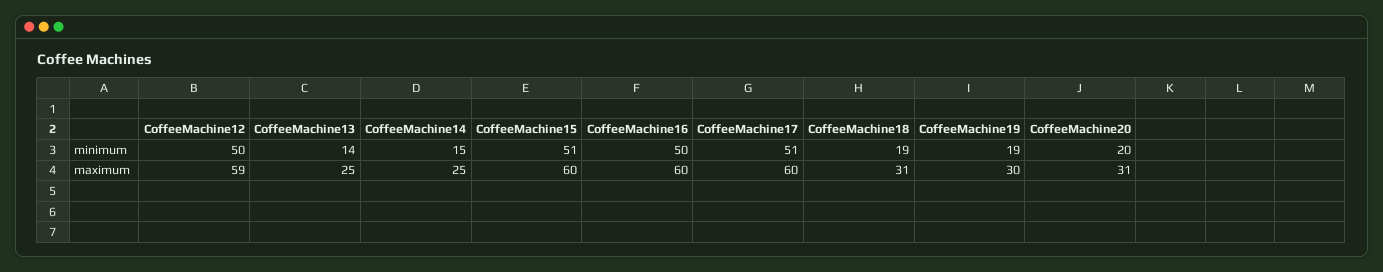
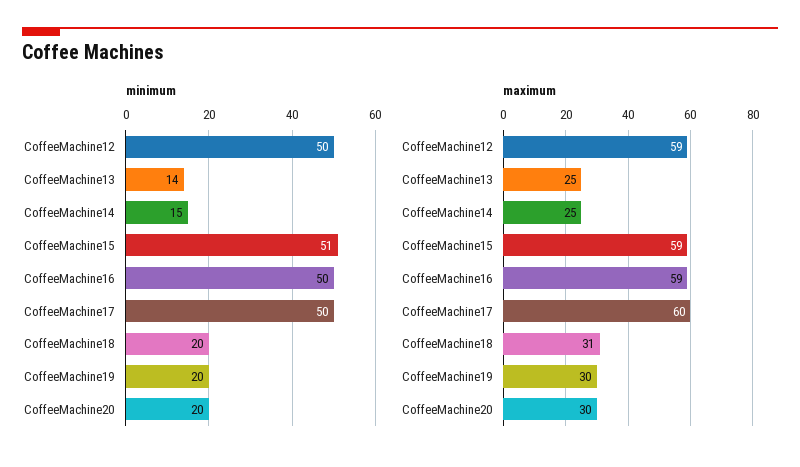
minimum, CoffeeMachine17: 51 -> 50
minimum, CoffeeMachine18: 19 -> 20
minimum, CoffeeMachine19: 19 -> 20
maximum, CoffeeMachine15: 60 -> 59
maximum, CoffeeMachine16: 60 -> 59
maximum, CoffeeMachine20: 31 -> 30

